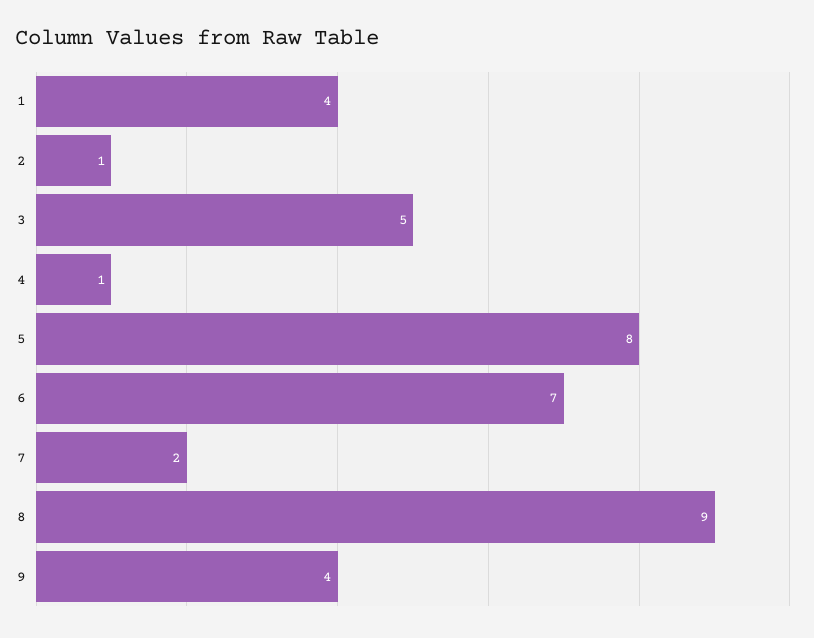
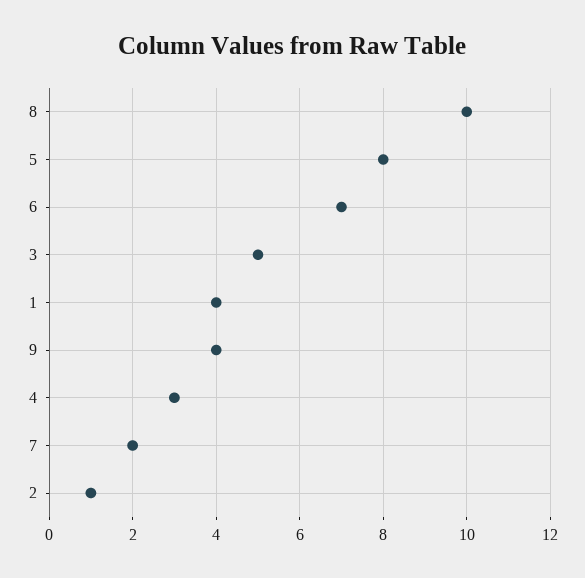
4: 1 -> 3
8: 9 -> 10

